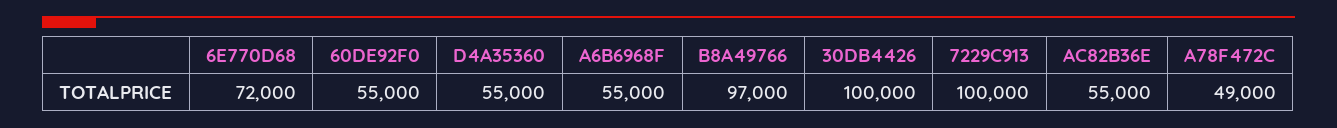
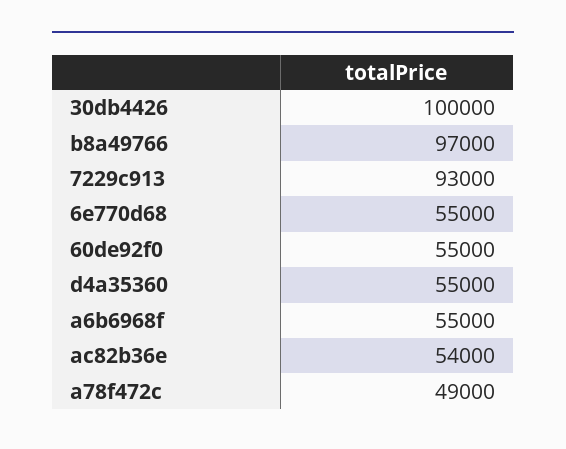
6E770D68: 72000 -> 55000
7229C913: 100000 -> 93000
AC82B36E: 55000 -> 54000

